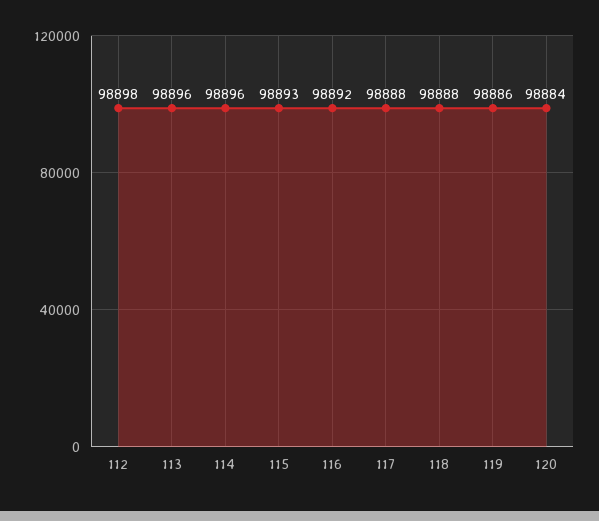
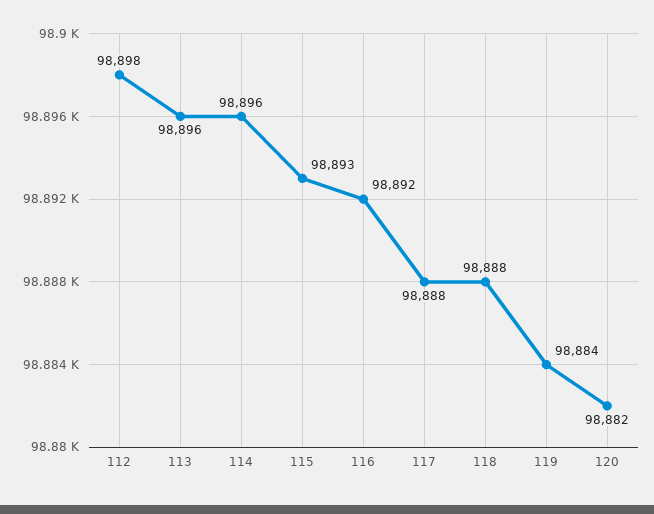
119: 98886 -> 98884
120: 98884 -> 98882

